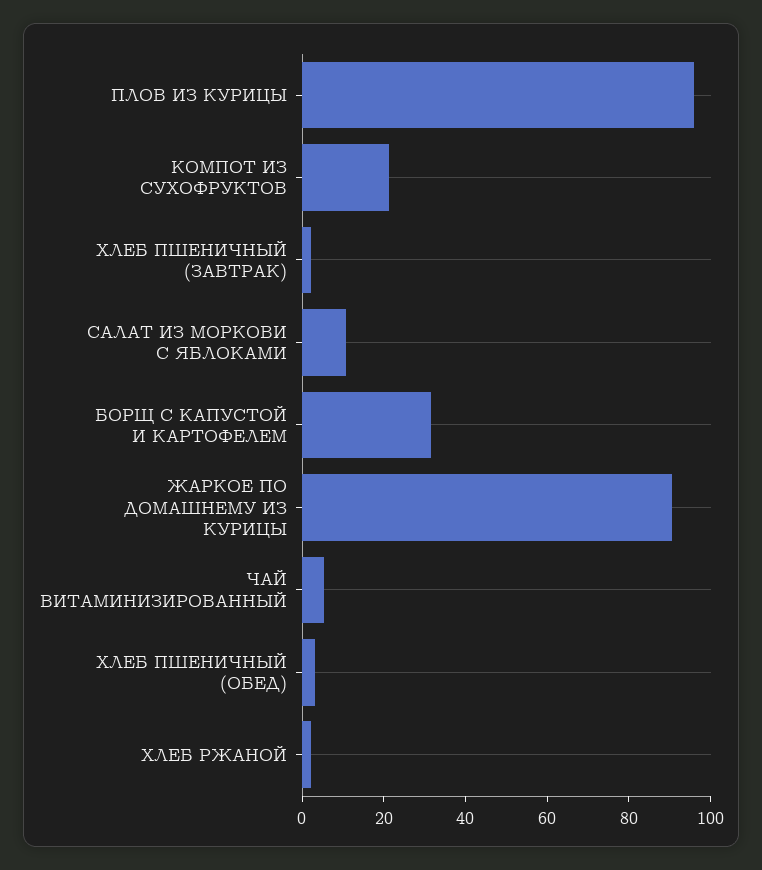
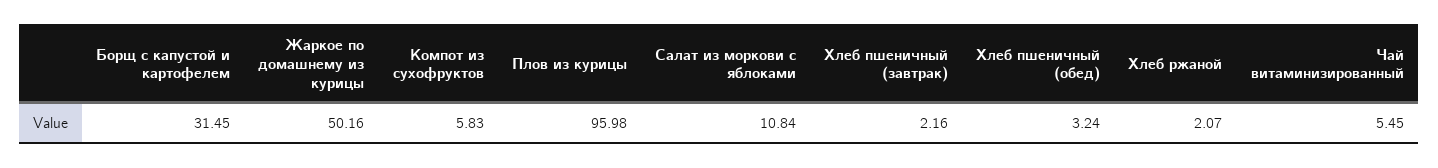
КОМПОТ ИЗ СУХОФРУКТОВ: 20 -> 5.83
ЖАРКОЕ ПО ДОМАШНЕМУ ИЗ КУРИЦЫ: 90 -> 50.16

